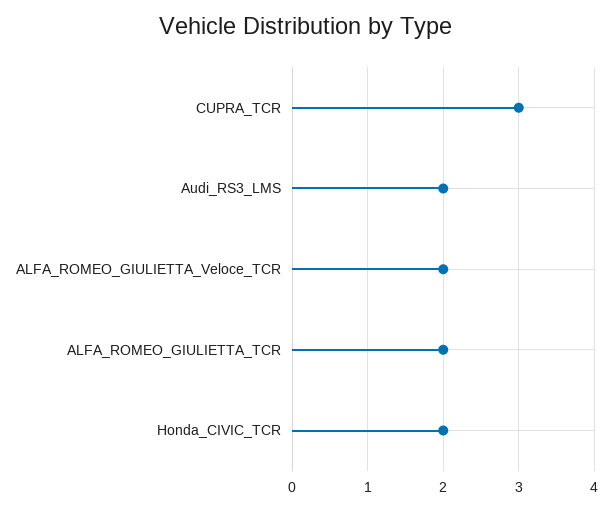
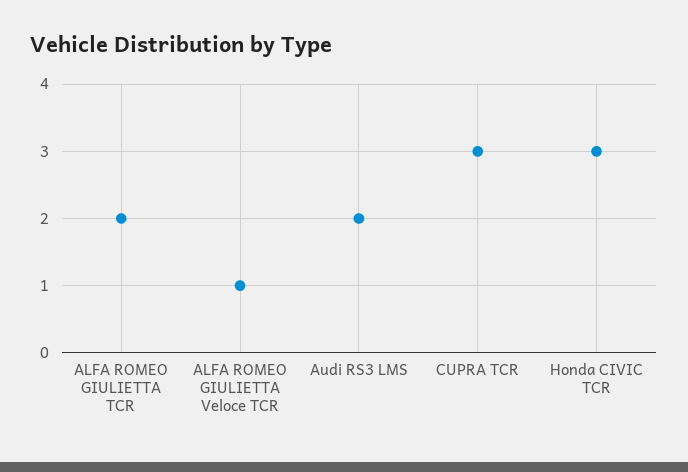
ALFA_ROMEO_GIULIETTA_Veloce_TCR: 2 -> 1
Honda_CIVIC_TCR: 2 -> 3

